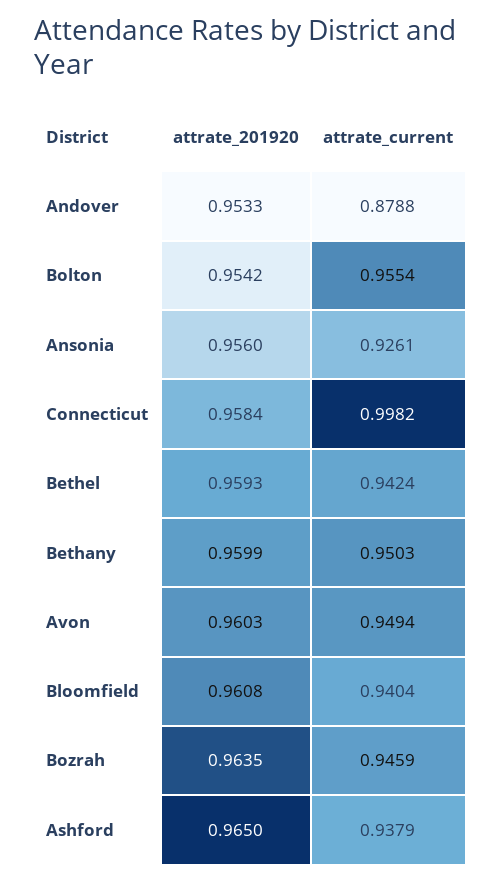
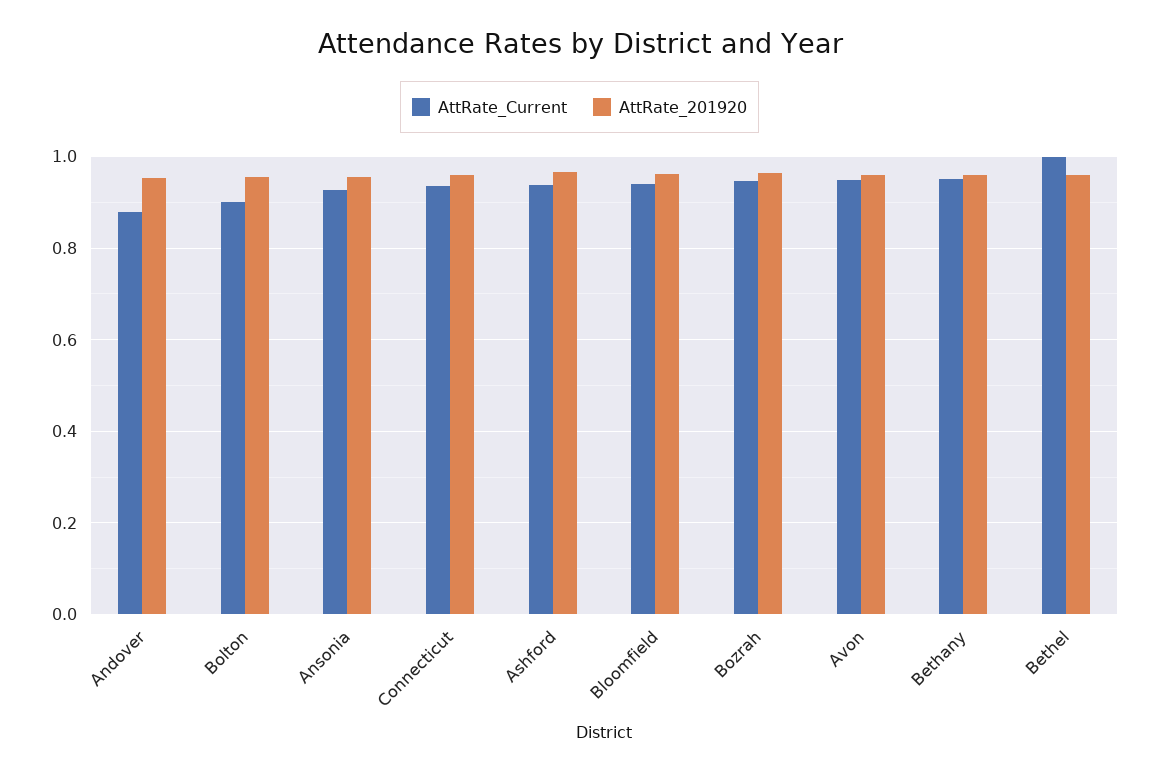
attrate_current, Bolton: 0.9554 -> 0.9
attrate_current, Connecticut: 0.9982 -> 0.94
attrate_current, Bethel: 0.9424 -> 1

